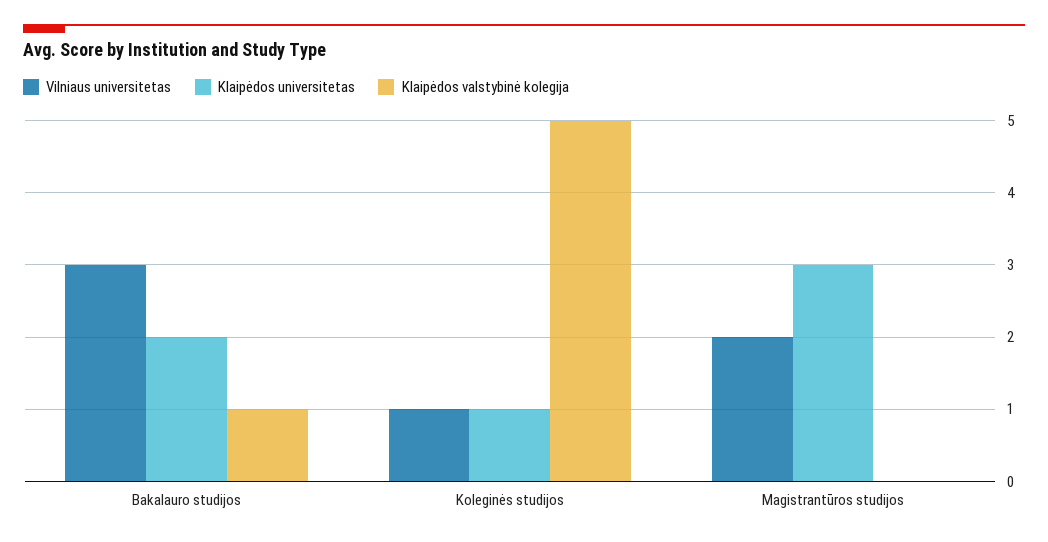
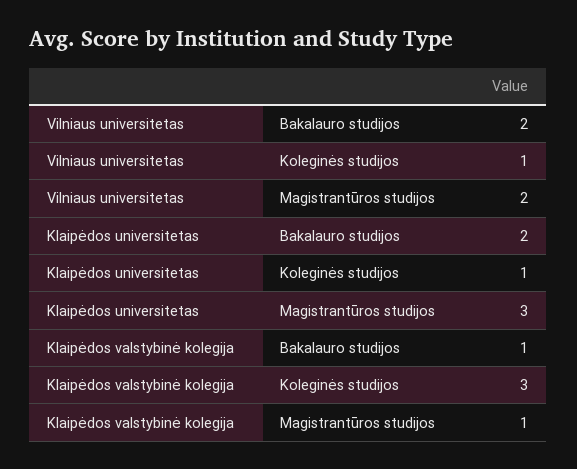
Vilniaus universitetas, Bakalauro studijos: 3 -> 2
Klaipėdos valstybinė kolegija, Koleginės studijos: 5 -> 3
Klaipėdos valstybinė kolegija, Magistrantūros studijos: 0 -> 1

